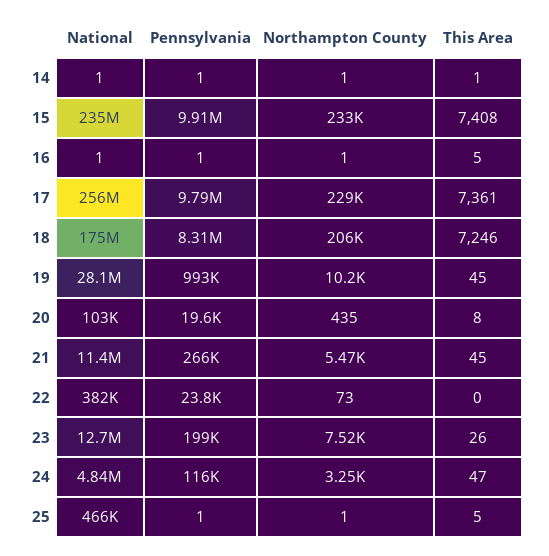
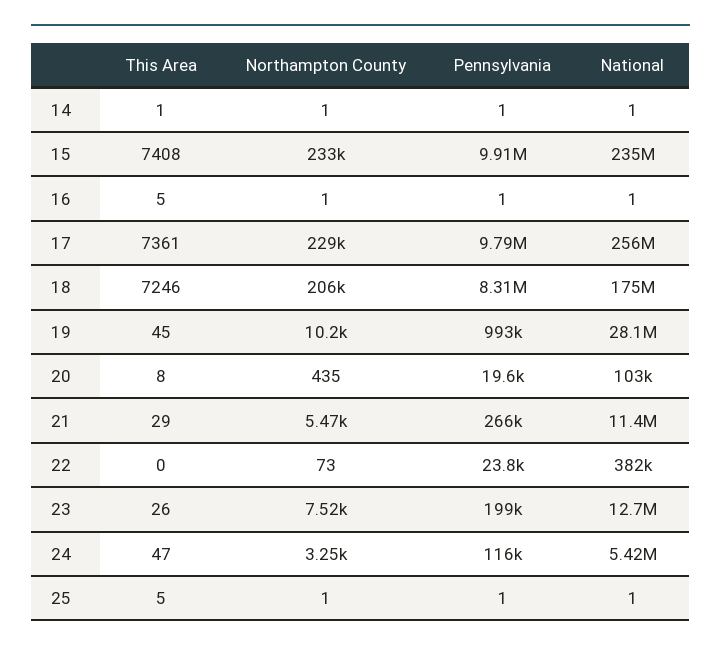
This Area, 21: 45 -> 29
National, 24: 4840000 -> 5420000
National, 25: 466000 -> 1

